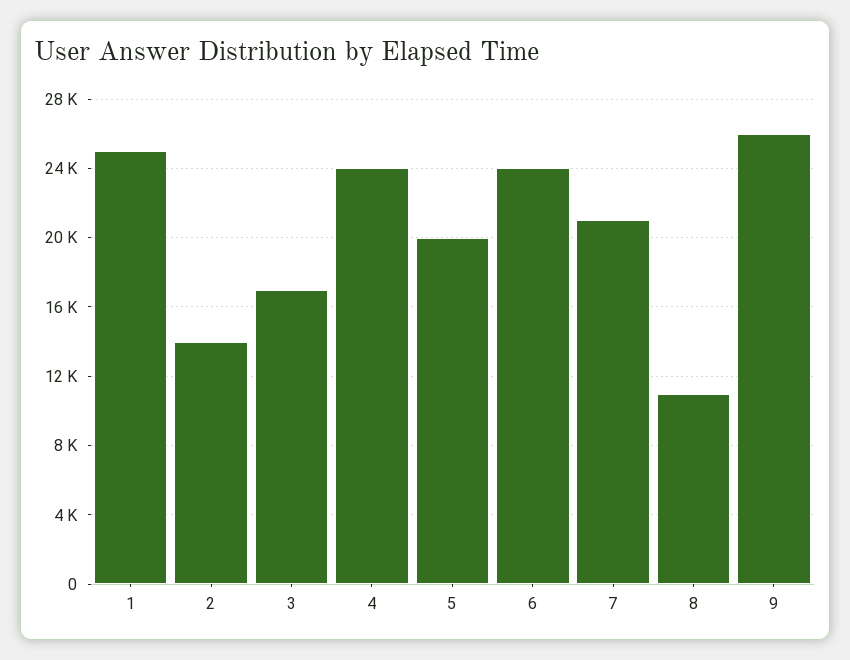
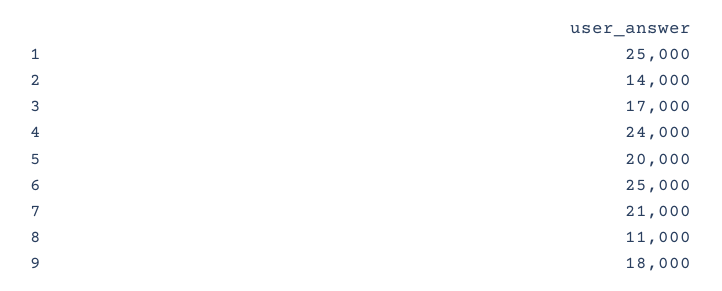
6: 24000 -> 25000
9: 26000 -> 18000

